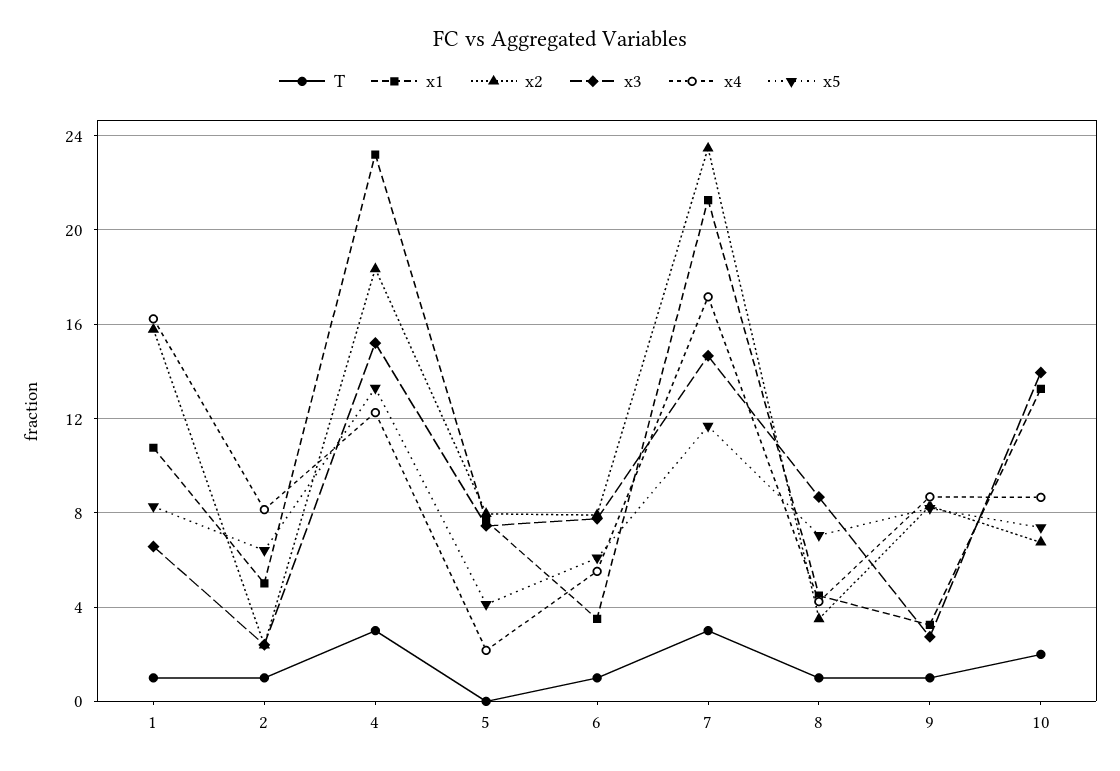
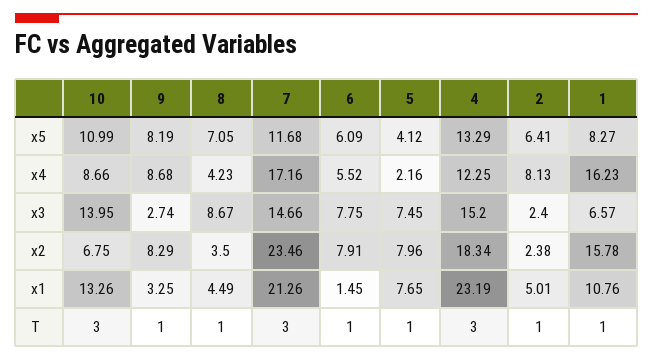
T, 5: 0 -> 1
x1, 6: 3.5 -> 1.45
T, 10: 2 -> 3
x5, 10: 7.5 -> 10.99

